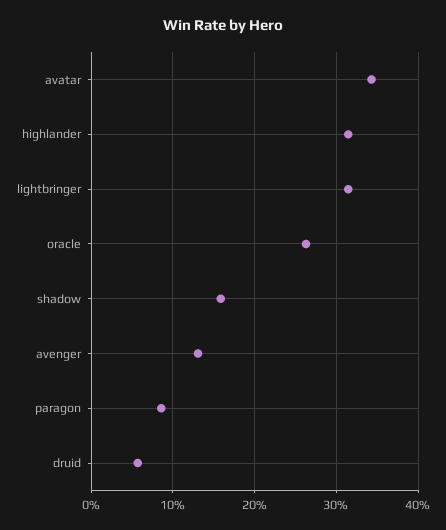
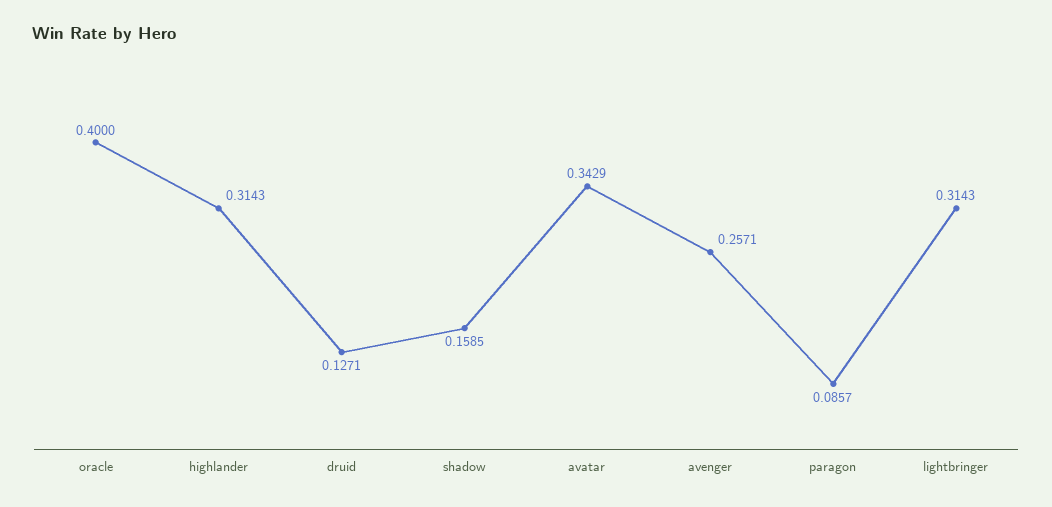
oracle: 0.26 -> 0.4
avenger: 0.13 -> 0.2571
druid: 0.06 -> 0.1271

